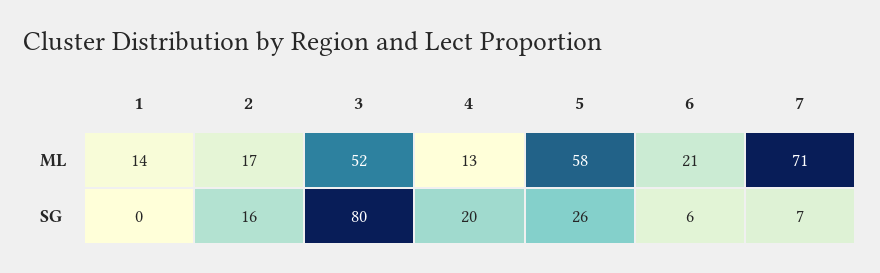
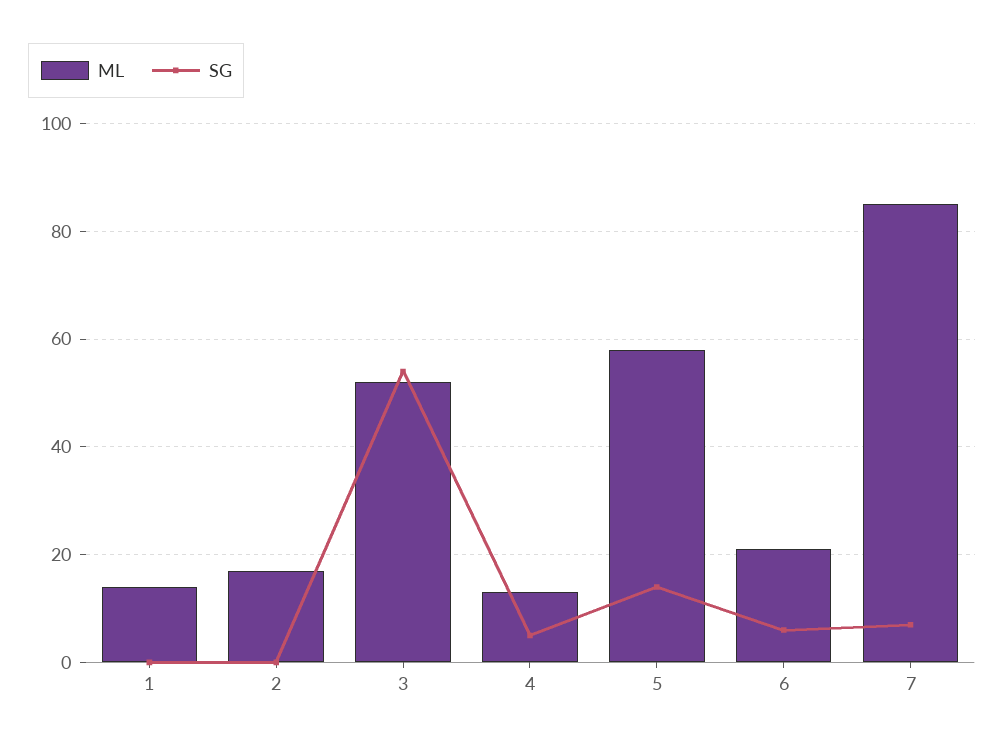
ML, 7: 71 -> 85
SG, 2: 16 -> 0
SG, 3: 80 -> 55
SG, 4: 20 -> 5
SG, 5: 26 -> 15

